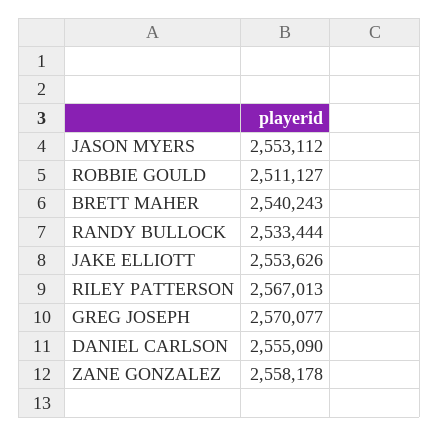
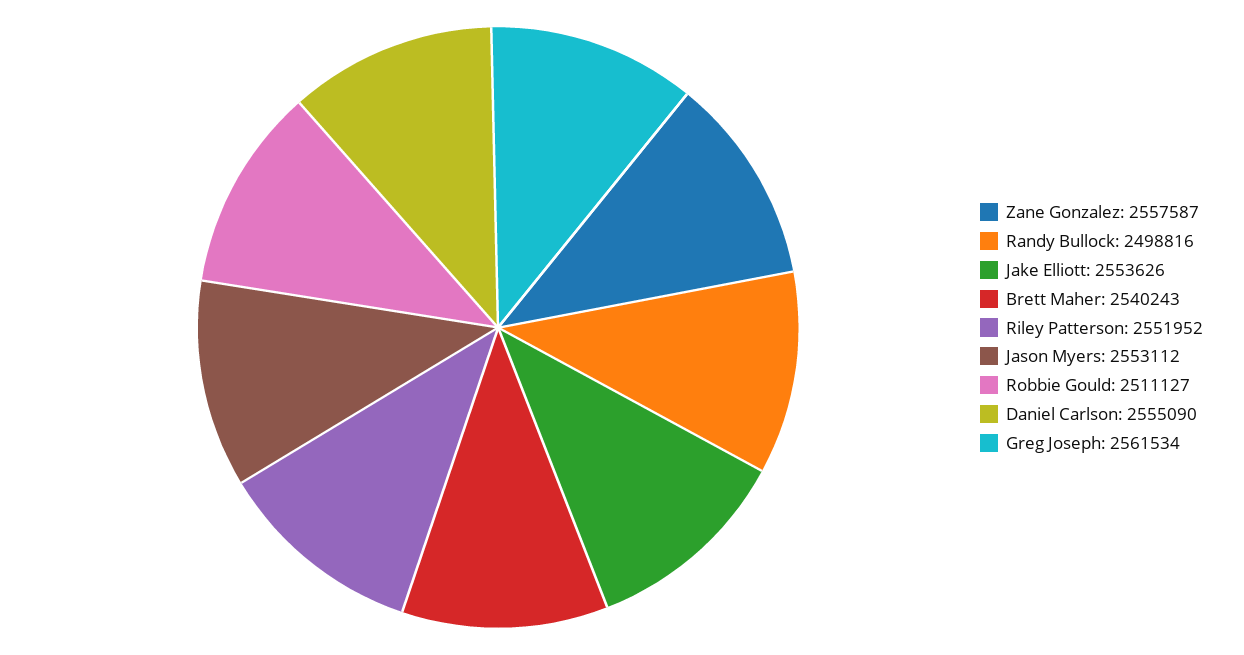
RANDY BULLOCK: 2533444 -> 2498816
RILEY PATTERSON: 2567013 -> 2551952
GREG JOSEPH: 2570077 -> 2561534
ZANE GONZALEZ: 2558178 -> 2557587

